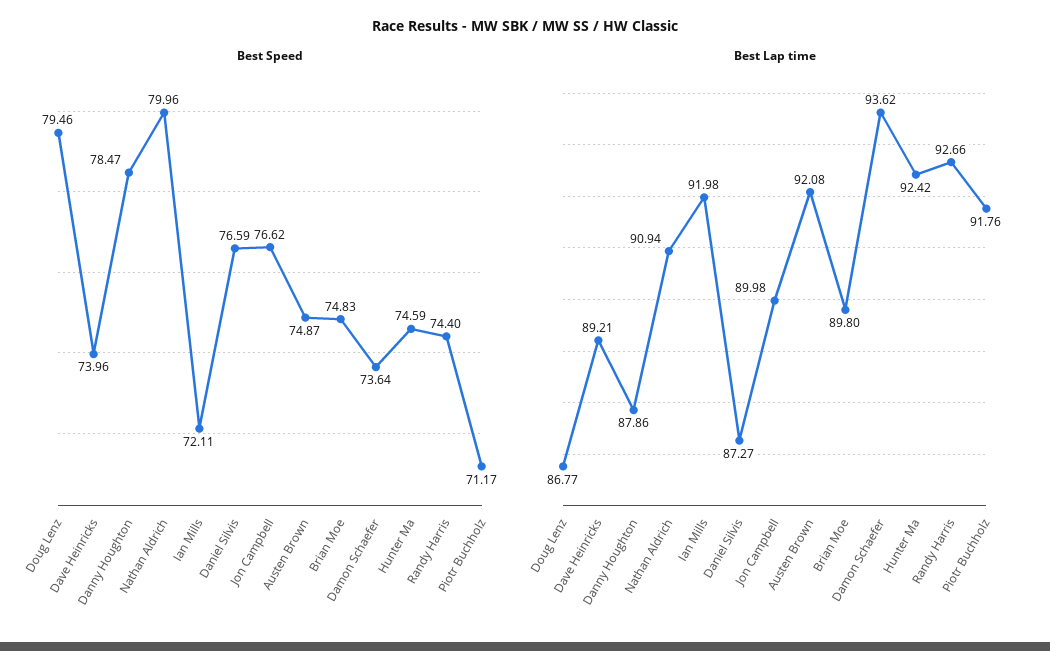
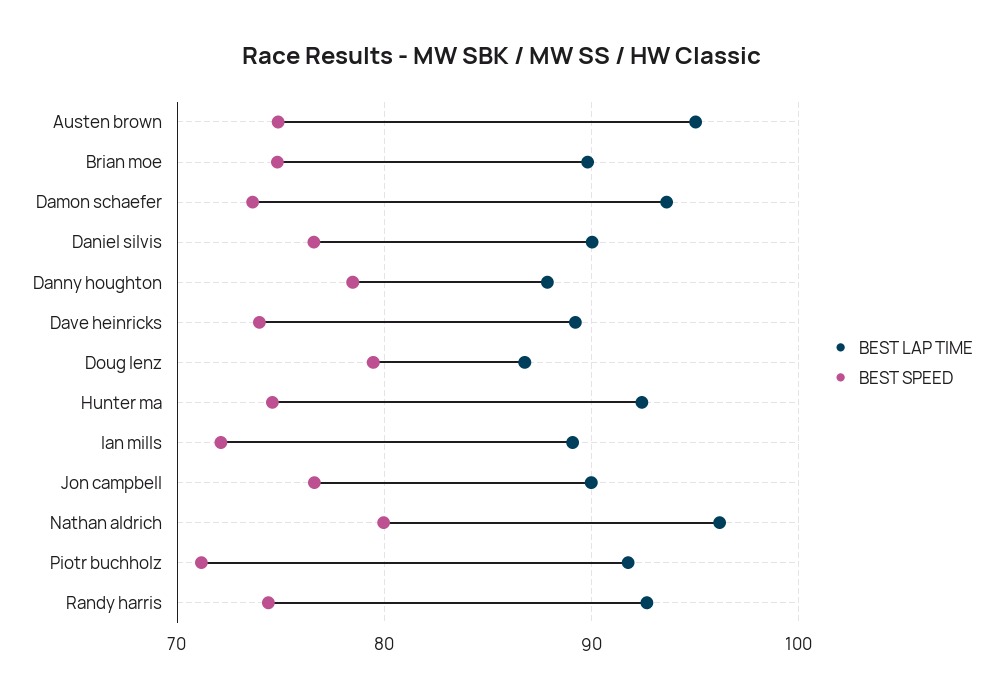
Best Lap time, Nathan Aldrich: 90.94 -> 96
Best Lap time, Ian Mills: 91.98 -> 89
Best Lap time, Daniel Silvis: 87.27 -> 90
Best Lap time, Austen Brown: 92.08 -> 95

